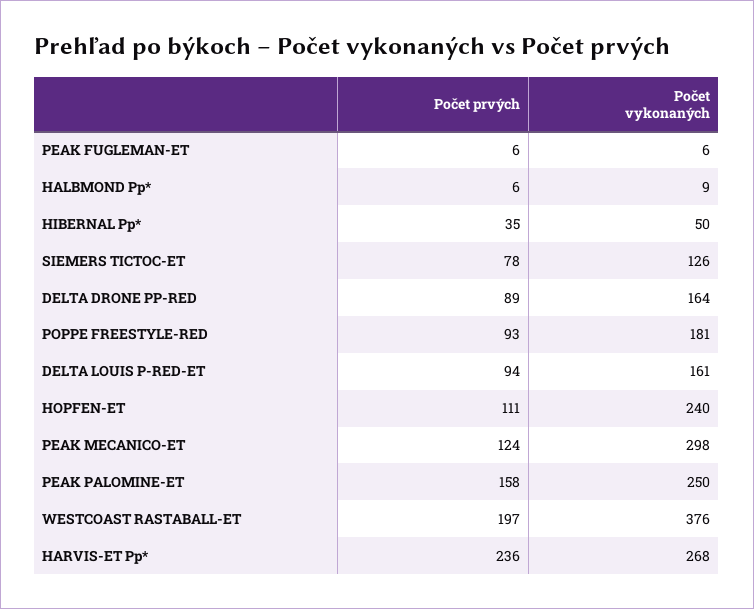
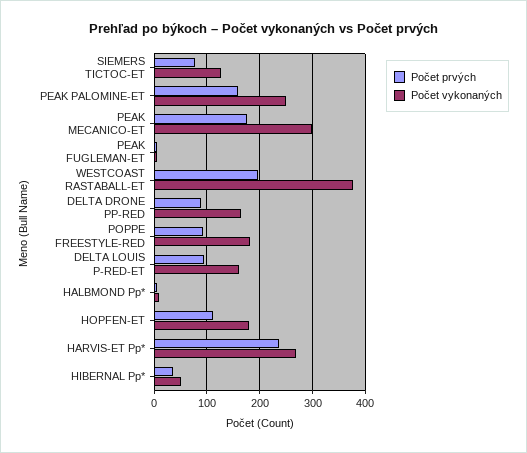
Počet vykonaných, HOPFEN-ET: 240 -> 180
Počet prvých, PEAK MECANICO-ET: 124 -> 180

